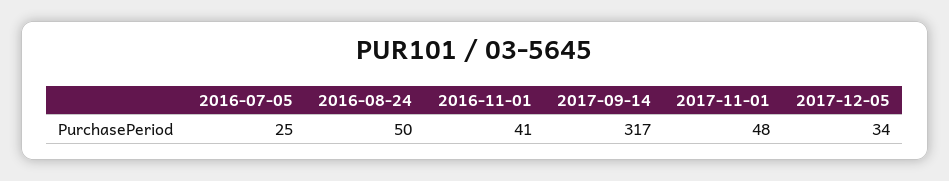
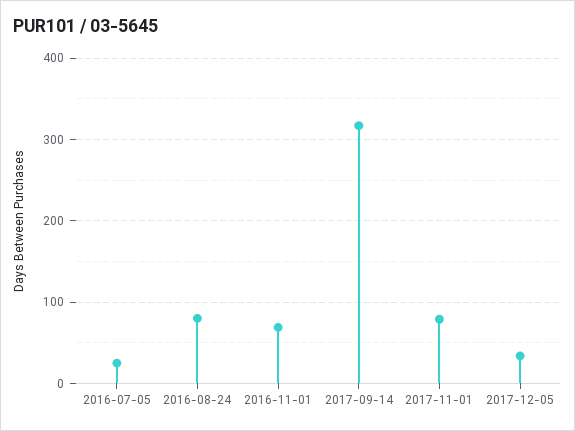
2016-08-24: 50 -> 80
2016-11-01: 41 -> 70
2017-11-01: 48 -> 80

